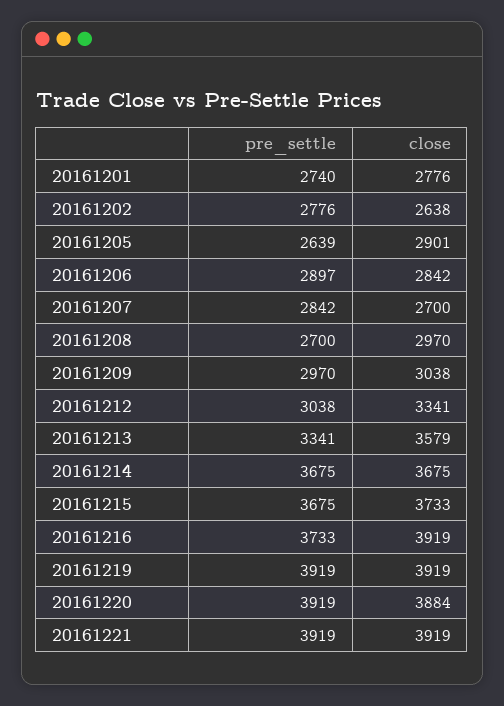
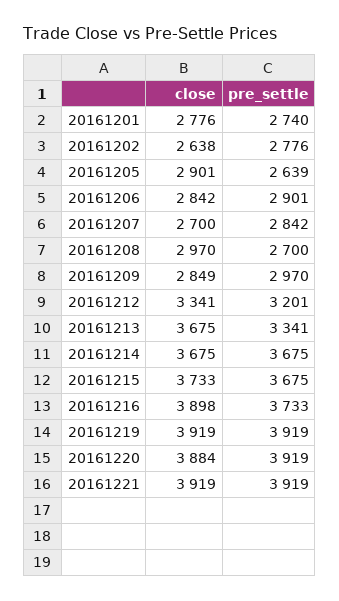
pre_settle, 20161206: 2897 -> 2901
close, 20161209: 3038 -> 2849
pre_settle, 20161212: 3038 -> 3201
close, 20161213: 3579 -> 3675
close, 20161216: 3919 -> 3898

